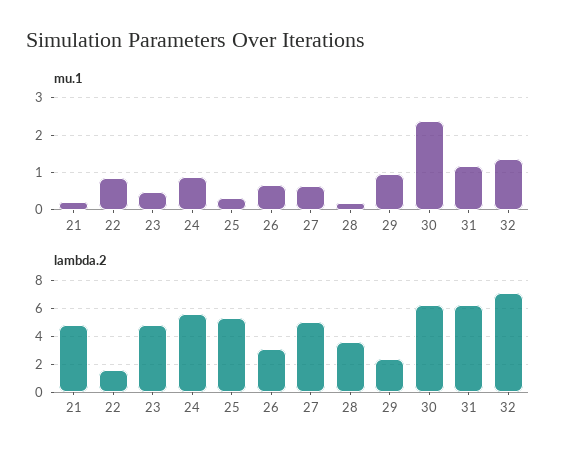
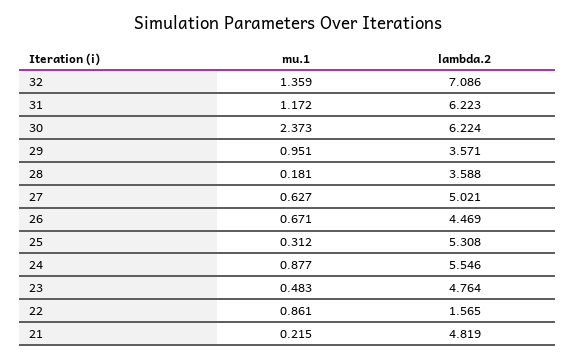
lambda.2, 26: 3 -> 4.469
lambda.2, 29: 2.5 -> 3.571

